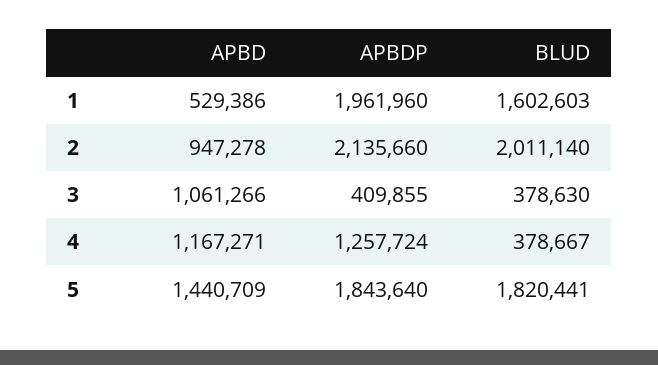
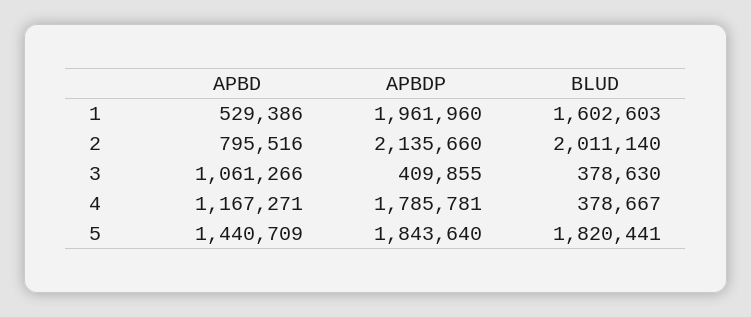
APBD, 2: 947278 -> 795516
APBDP, 4: 1257724 -> 1785781

